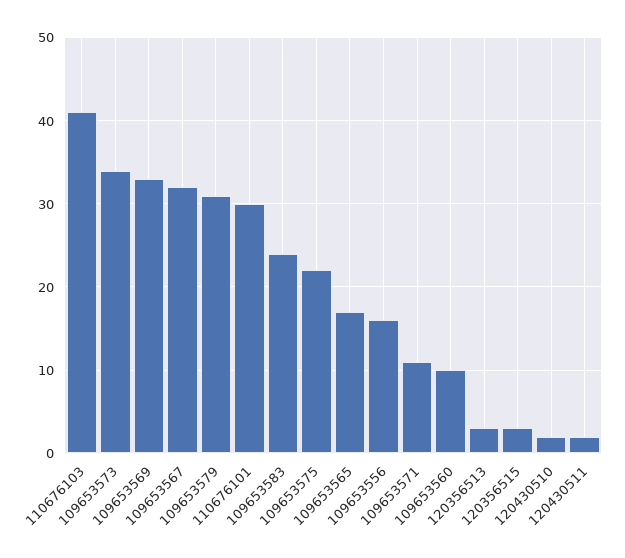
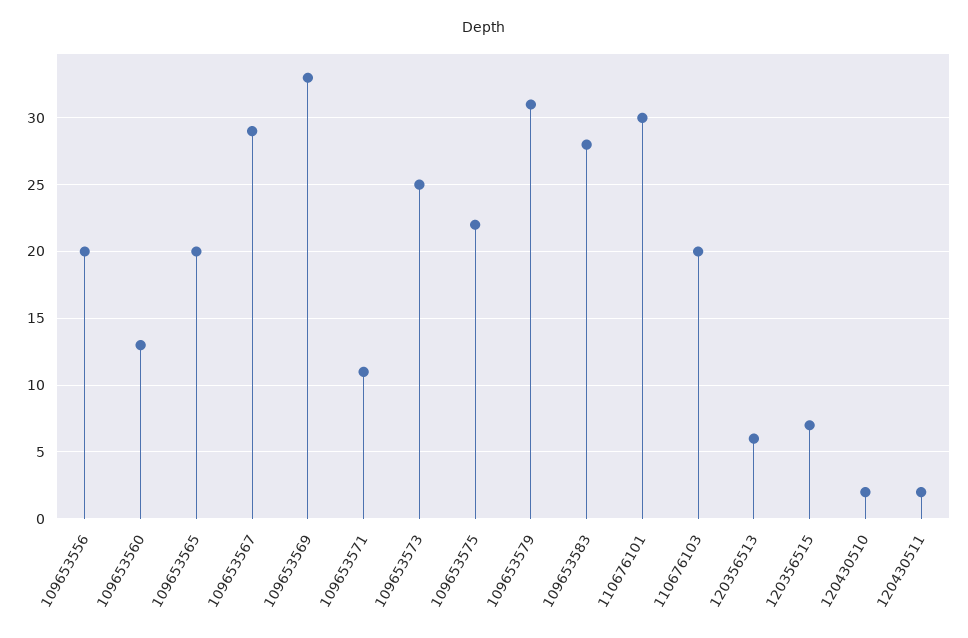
110676103: 41 -> 20
109653573: 34 -> 25
109653567: 32 -> 29
109653583: 24 -> 28
109653565: 17 -> 20
109653556: 16 -> 20
109653560: 10 -> 13
120356513: 3 -> 6
120356515: 3 -> 7

